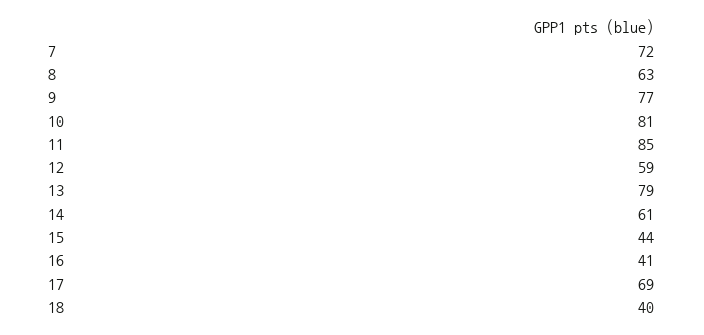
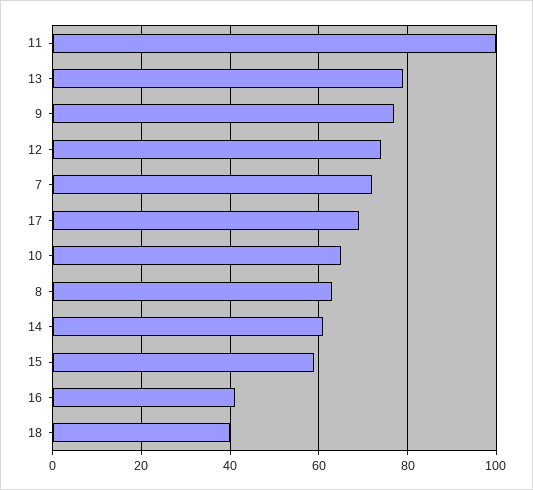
10: 81 -> 65
11: 85 -> 100
12: 59 -> 75
15: 44 -> 60

